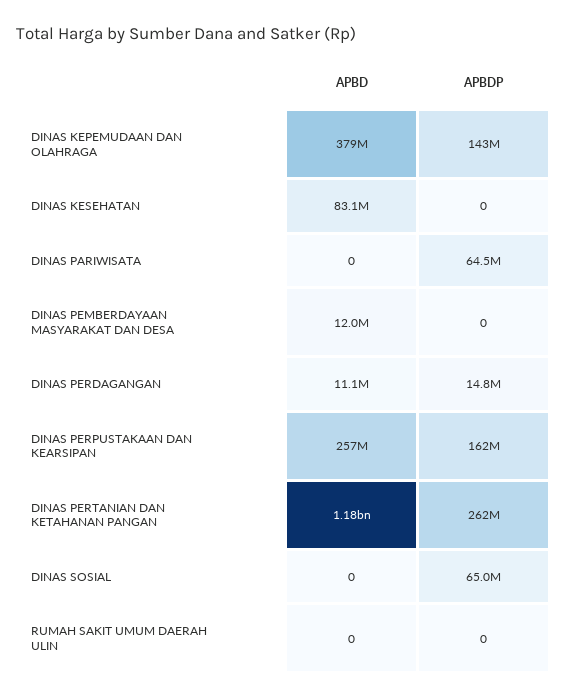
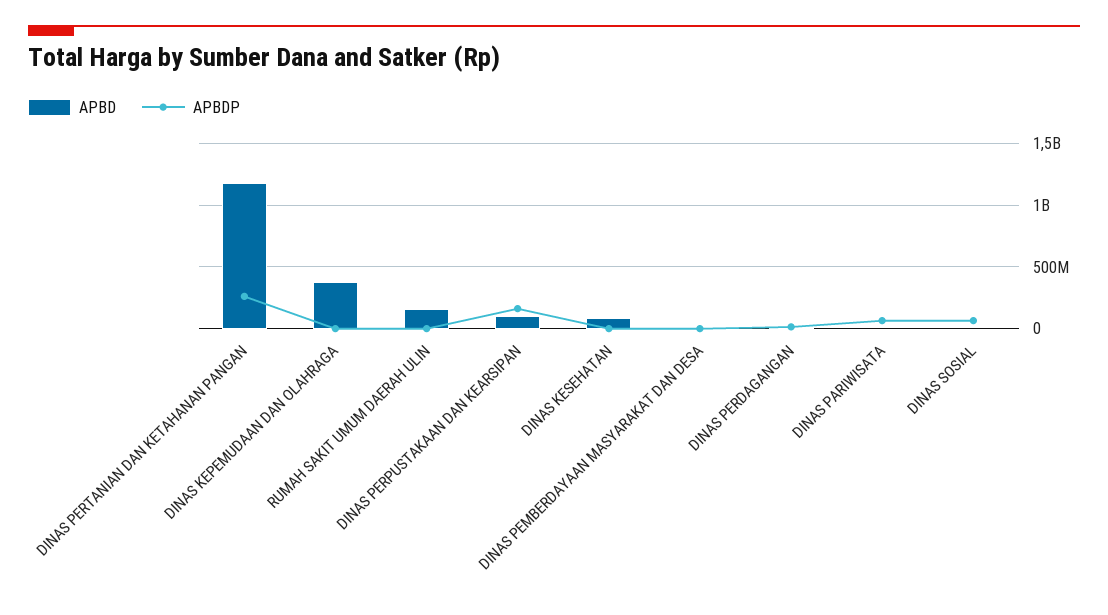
APBDP, DINAS KEPEMUDAAN DAN OLAHRAGA: 143000000 -> 0
APBD, DINAS PERPUSTAKAAN DAN KEARSIPAN: 257000000 -> 100000000
APBD, RUMAH SAKIT UMUM DAERAH ULIN: 0 -> 150000000

